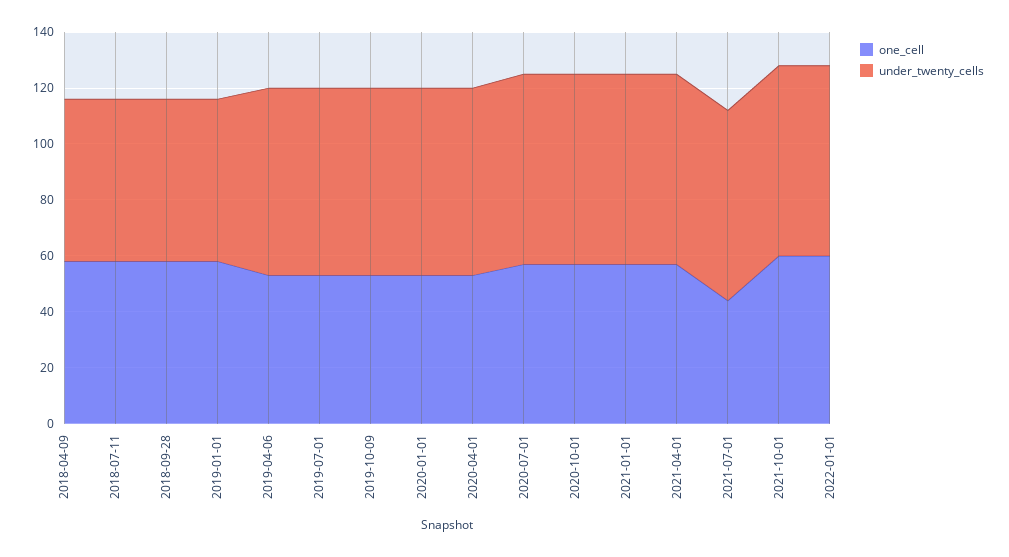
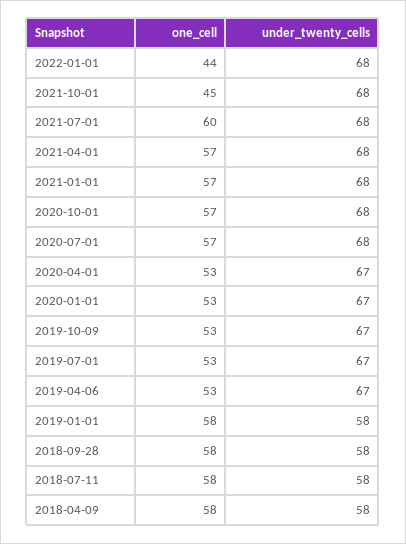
one_cell, 2021-07-01: 45 -> 60
one_cell, 2021-10-01: 60 -> 45
one_cell, 2022-01-01: 60 -> 44

